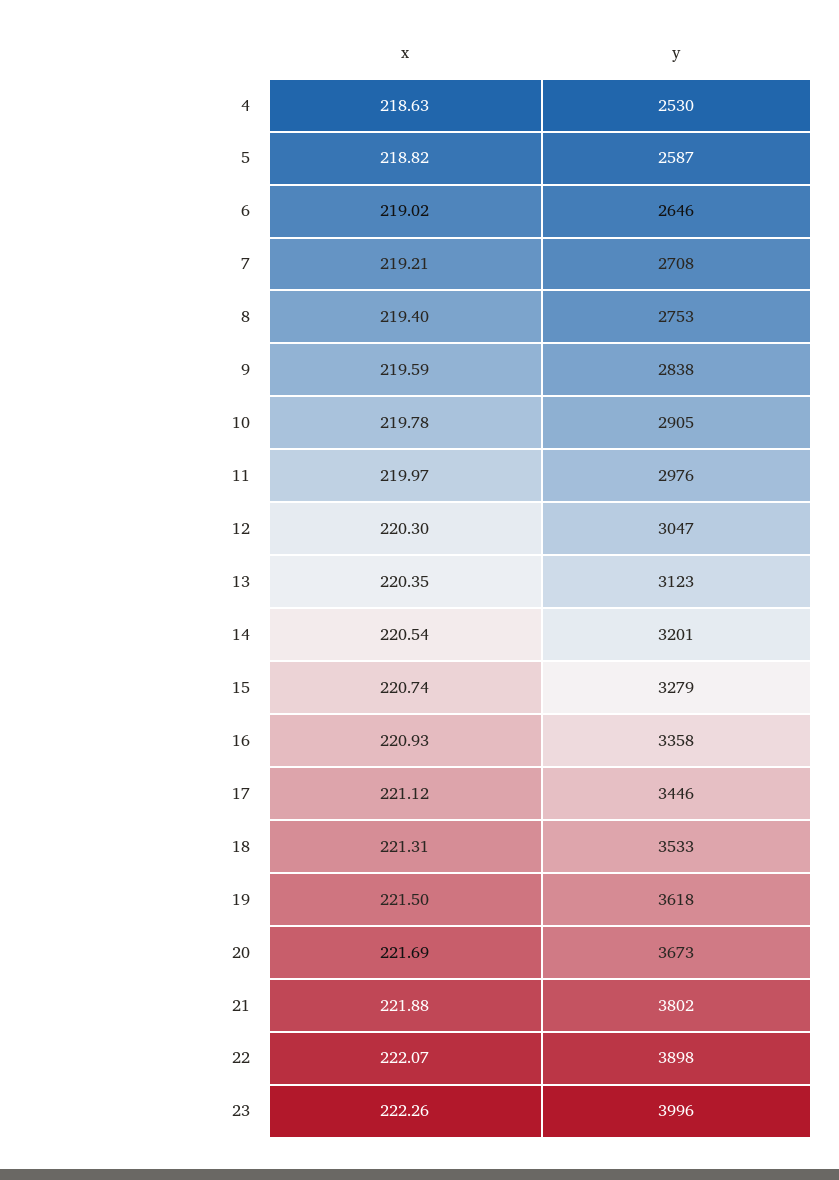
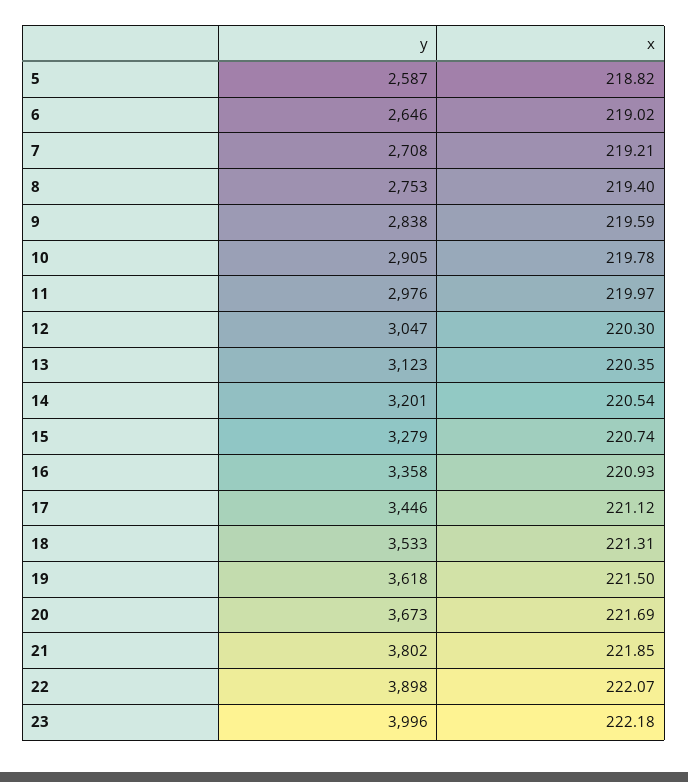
x, 4: 218.63 -> none
y, 4: 2530 -> none
x, 21: 221.88 -> 221.85
x, 23: 222.26 -> 222.18

